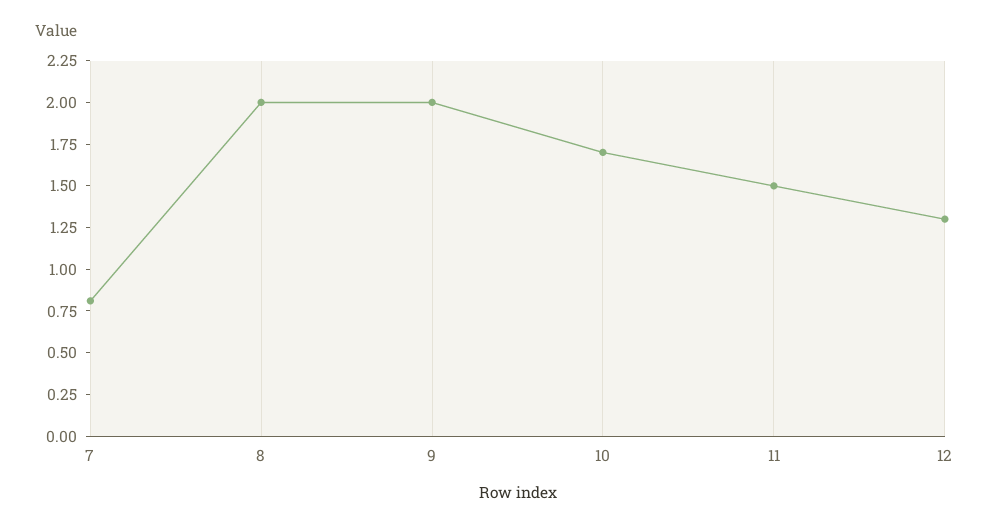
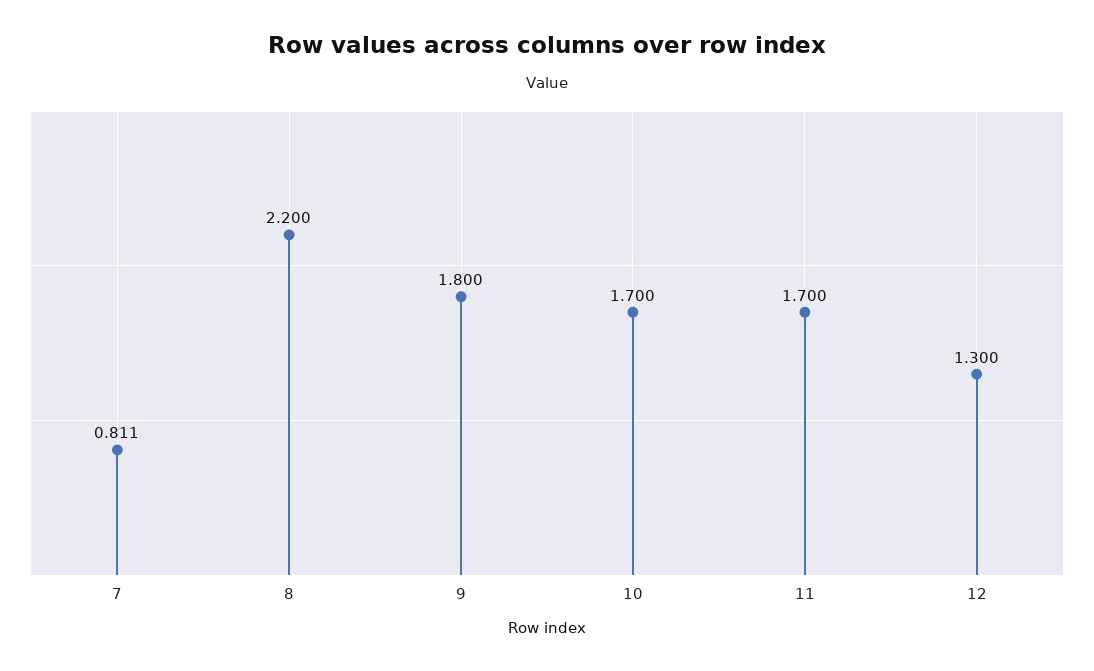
8: 2 -> 2.2
9: 2 -> 1.8
11: 1.5 -> 1.7

